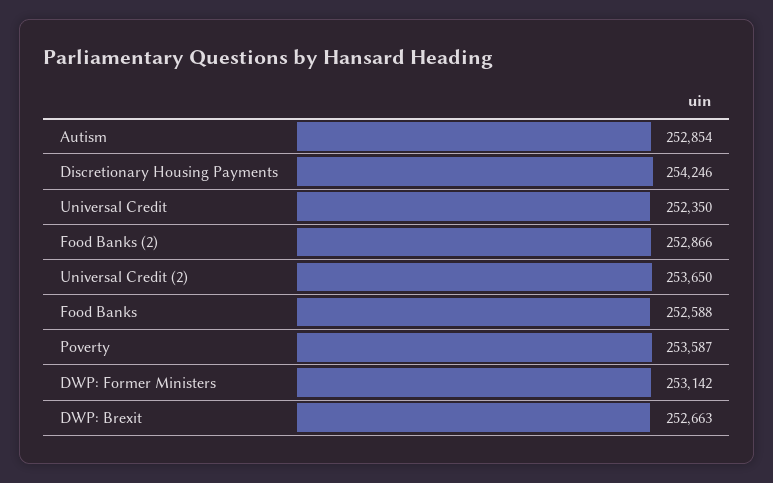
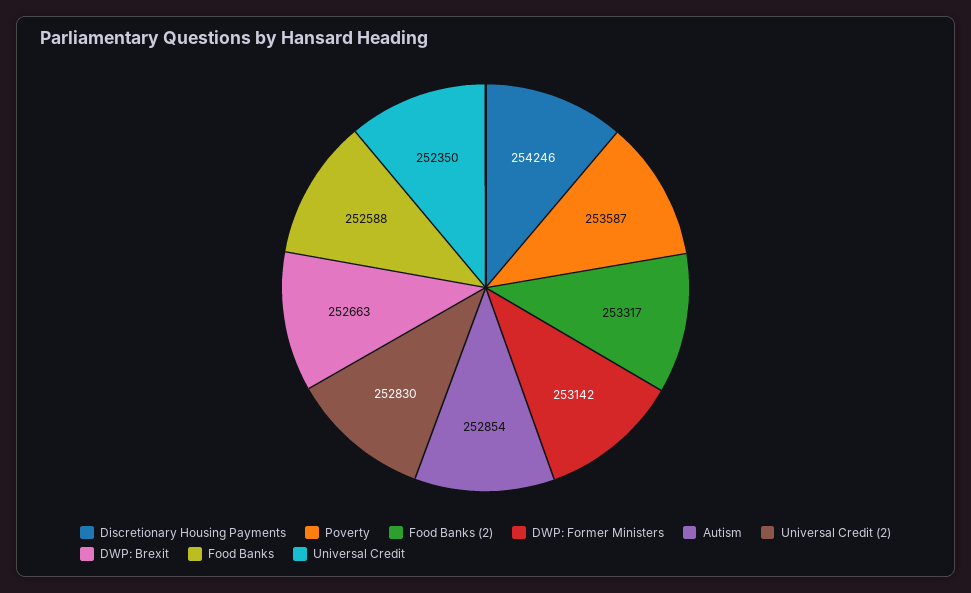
Food Banks (2): 252866 -> 253317
Universal Credit (2): 253650 -> 252830

